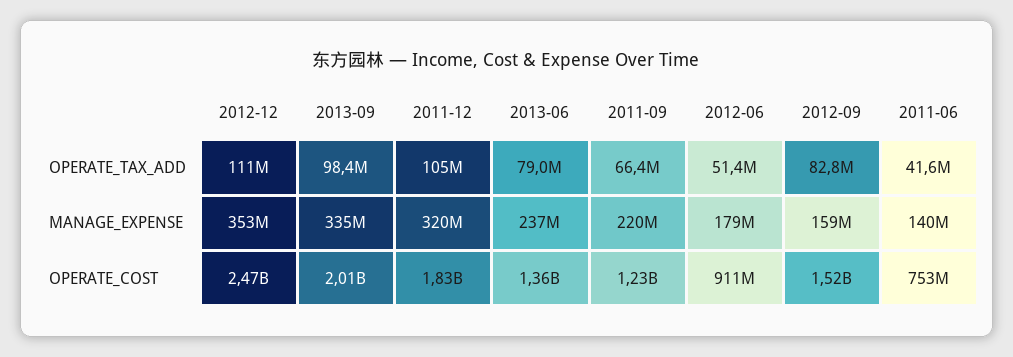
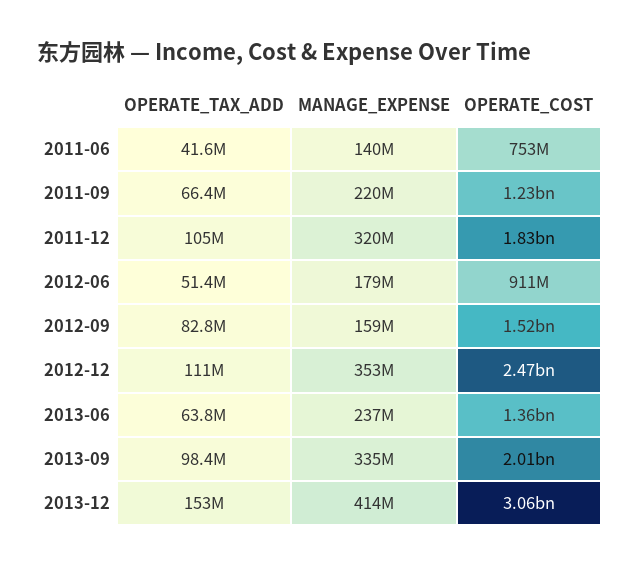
2013-06, OPERATE_TAX_ADD: 79000000 -> 63800000
2013-12, OPERATE_TAX_ADD: none -> 153000000
2013-12, MANAGE_EXPENSE: none -> 414000000
2013-12, OPERATE_COST: none -> 3060000000

